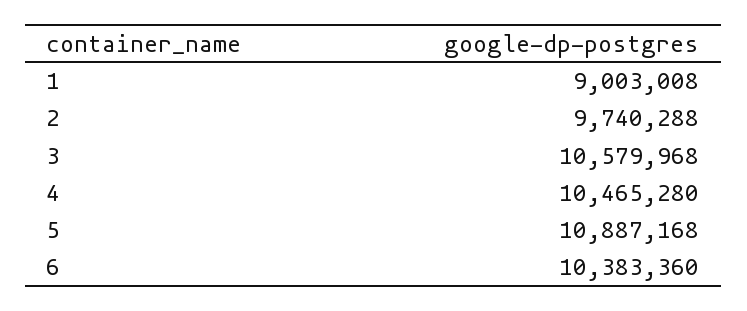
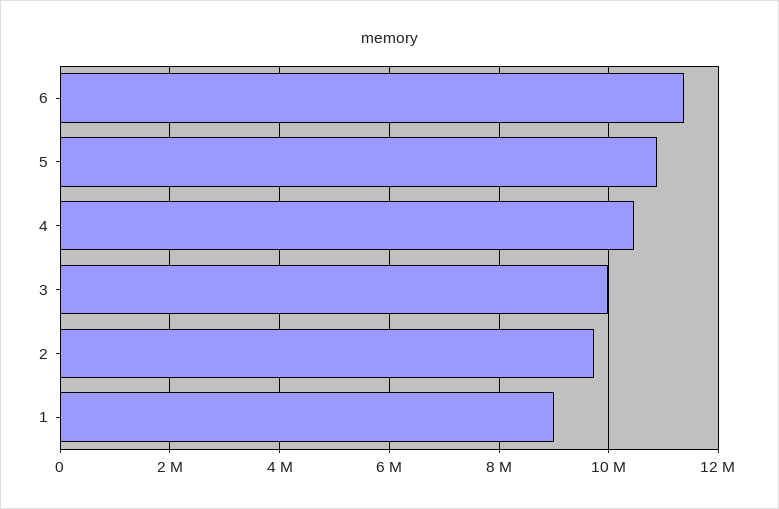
3: 10579968 -> 10000000
6: 10383360 -> 11400000

